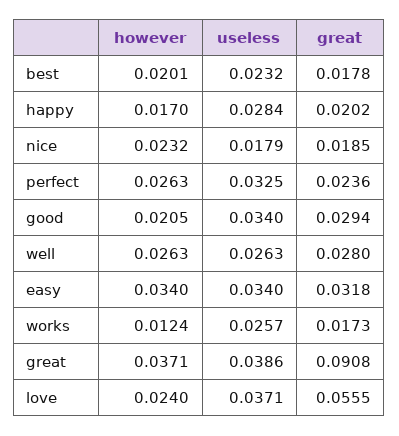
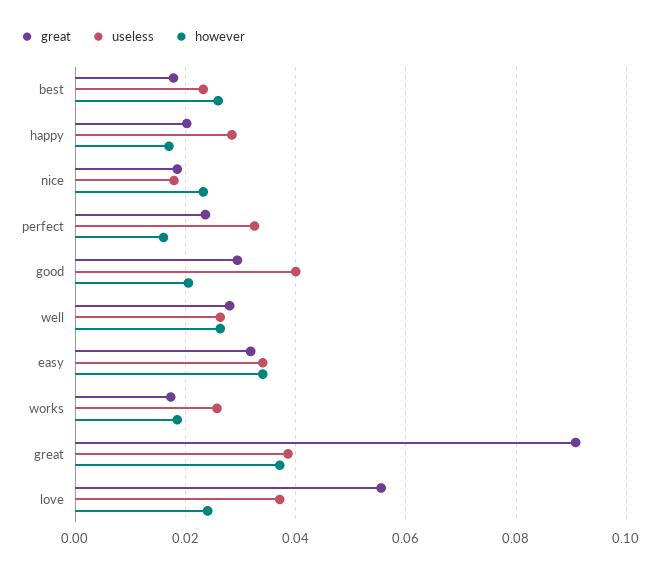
however, best: 0.0201 -> 0.026
however, perfect: 0.0263 -> 0.016
useless, good: 0.034 -> 0.04
however, works: 0.0124 -> 0.018

